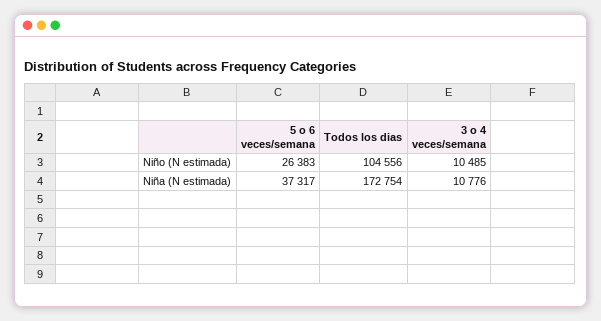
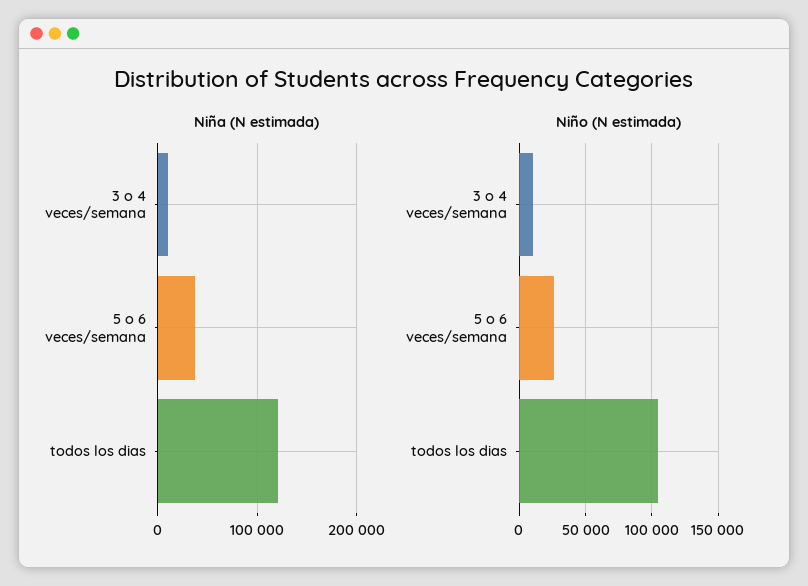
Niña (N estimada), Todos los dias: 172754 -> 120000

